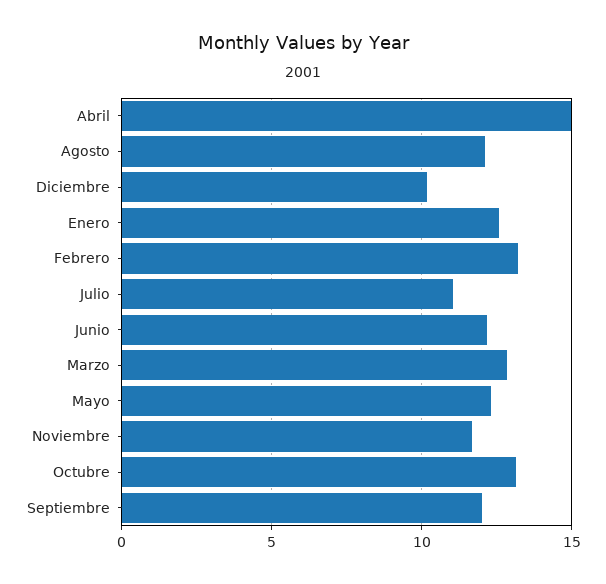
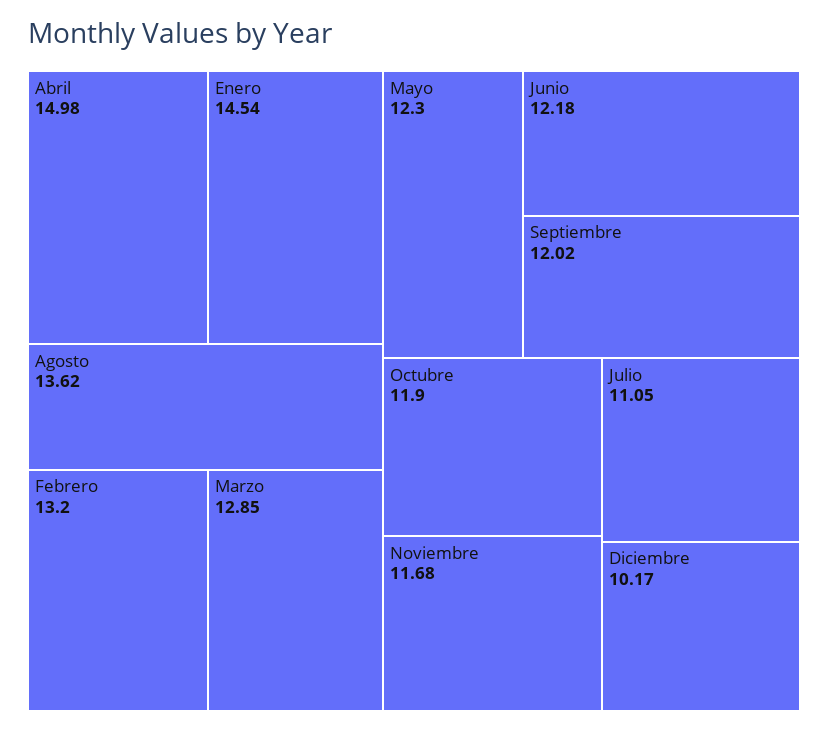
Agosto: 12 -> 13.62
Enero: 12.5 -> 14.54
Octubre: 13 -> 11.9

